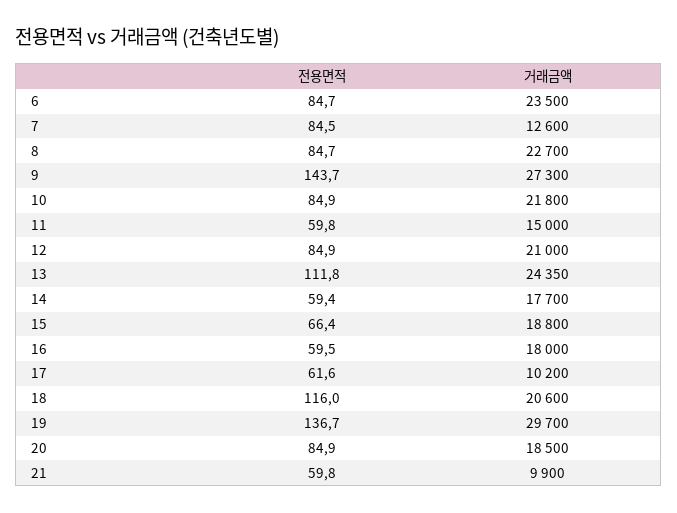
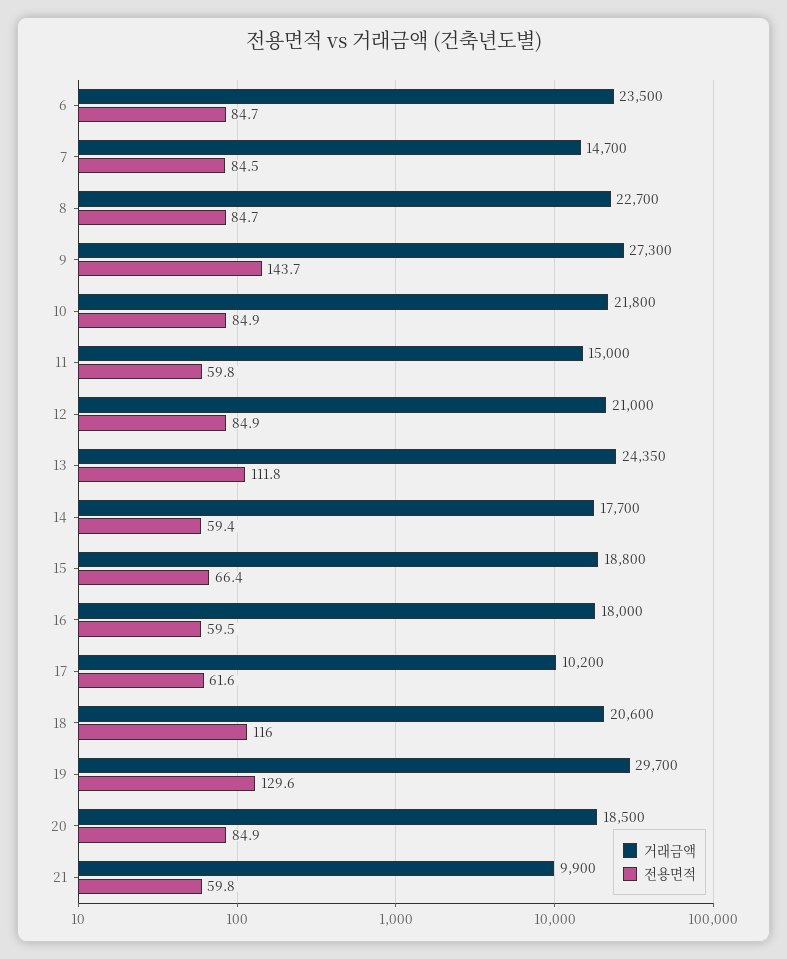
거래금액, 7: 12600 -> 14700
전용면적, 19: 136.7 -> 129.6

